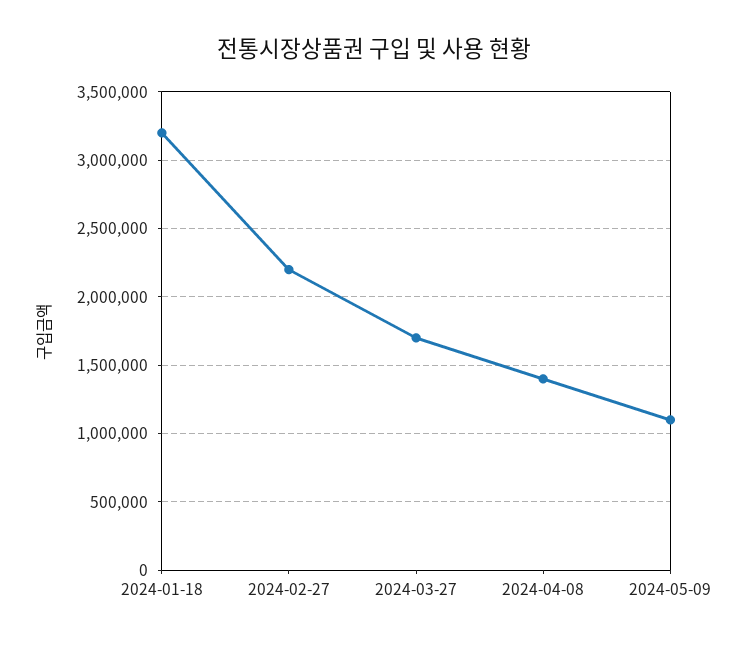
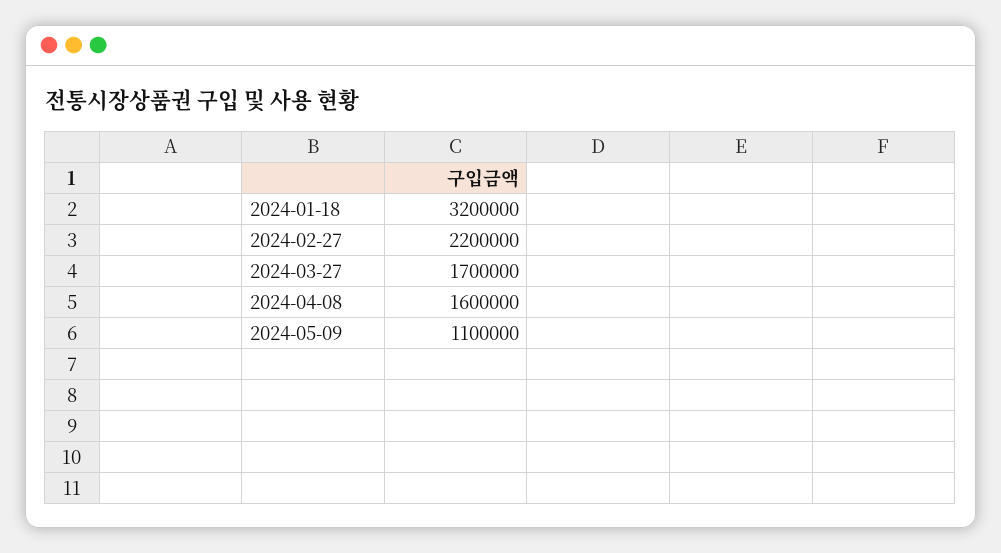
2024-04-08: 1400000 -> 1600000

